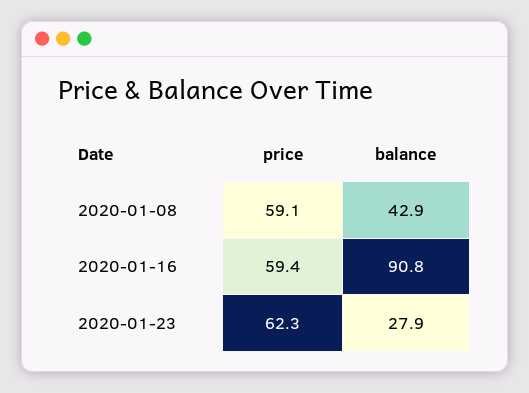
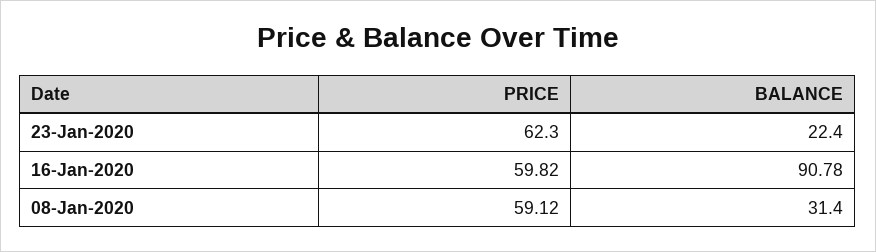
balance, 2020-01-08: 42.9 -> 31.4
price, 2020-01-16: 59.4 -> 59.82
balance, 2020-01-23: 27.9 -> 22.4

